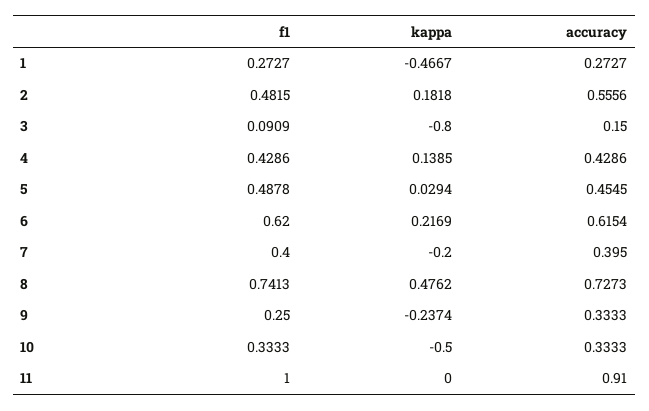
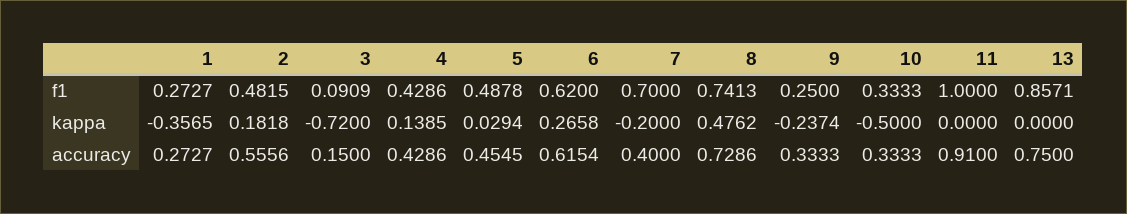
kappa, 1: -0.4667 -> -0.3565
kappa, 3: -0.8 -> -0.72
kappa, 6: 0.2169 -> 0.2658
f1, 7: 0.4 -> 0.7
accuracy, 7: 0.395 -> 0.4
accuracy, 8: 0.7273 -> 0.7286
f1, 13: none -> 0.8571
kappa, 13: none -> 0
accuracy, 13: none -> 0.75

